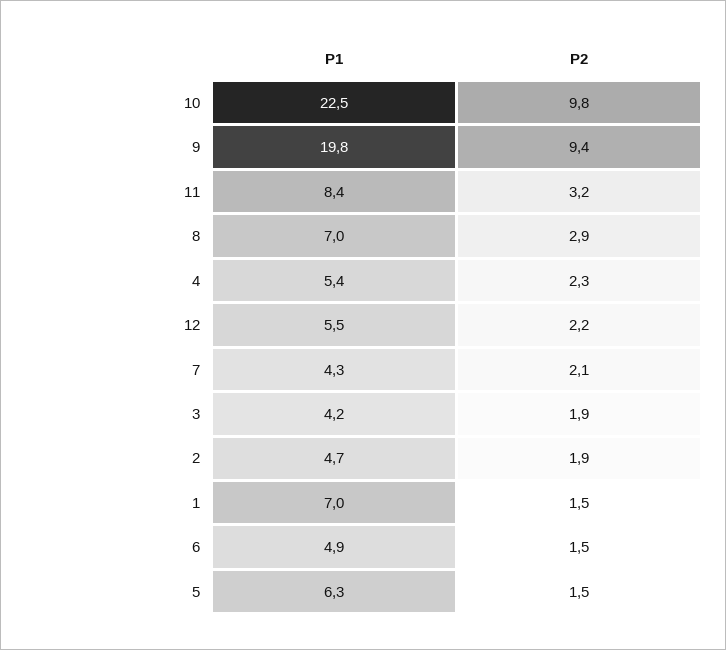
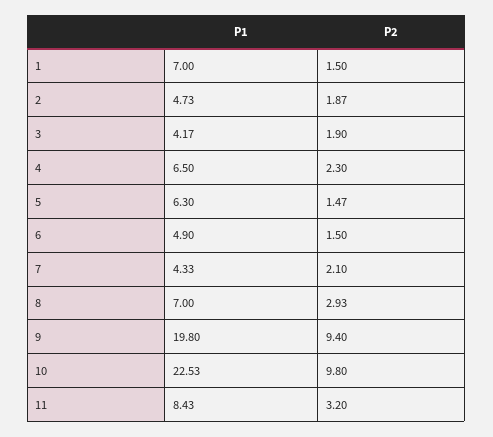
P1, 4: 5.4 -> 6.5
P1, 12: 5.5 -> none
P2, 12: 2.2 -> none

